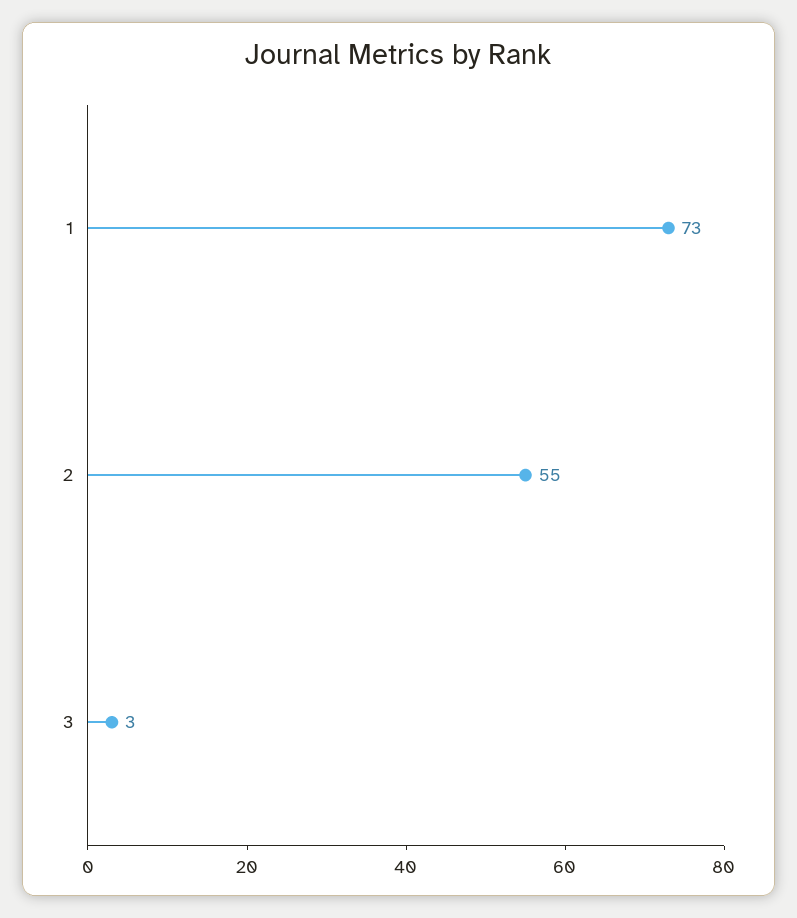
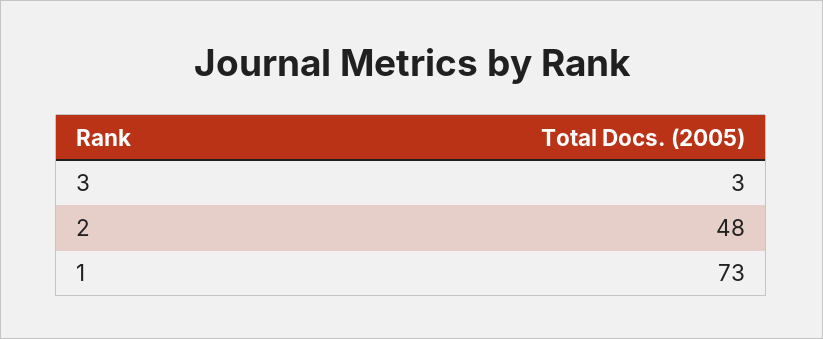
2: 55 -> 48

